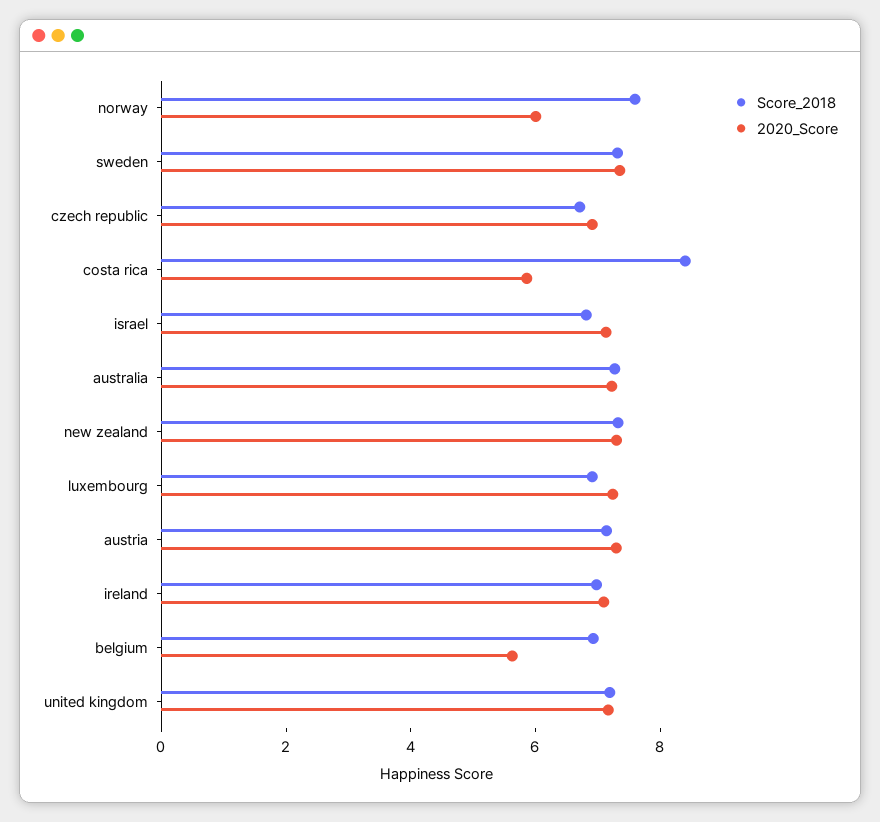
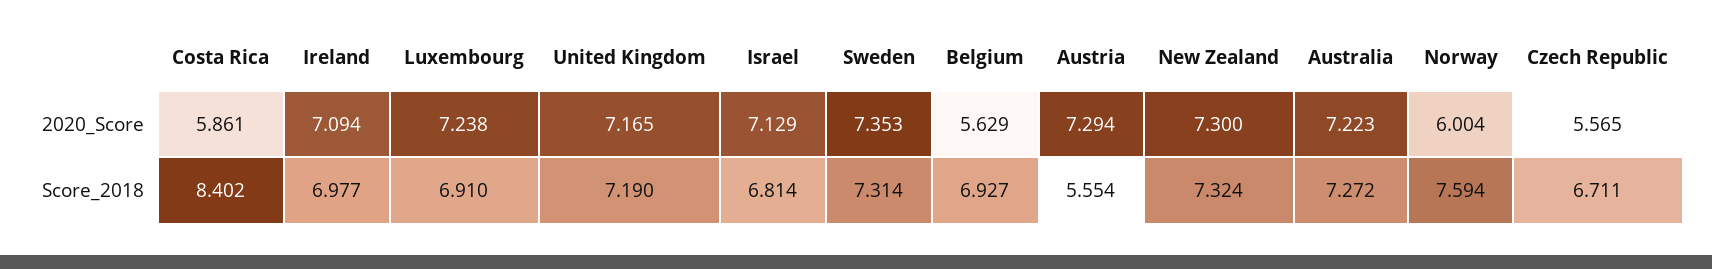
2020_Score, czech republic: 7 -> 5.565
Score_2018, austria: 7 -> 5.554

